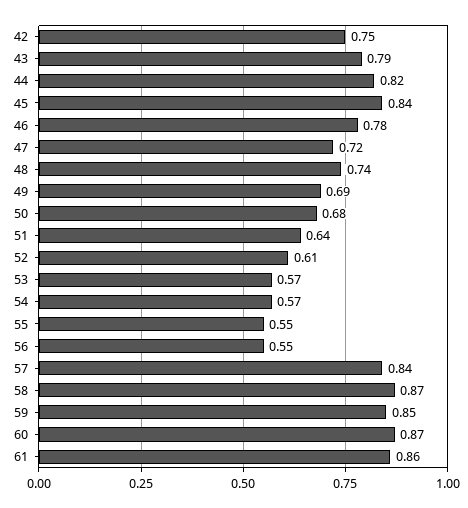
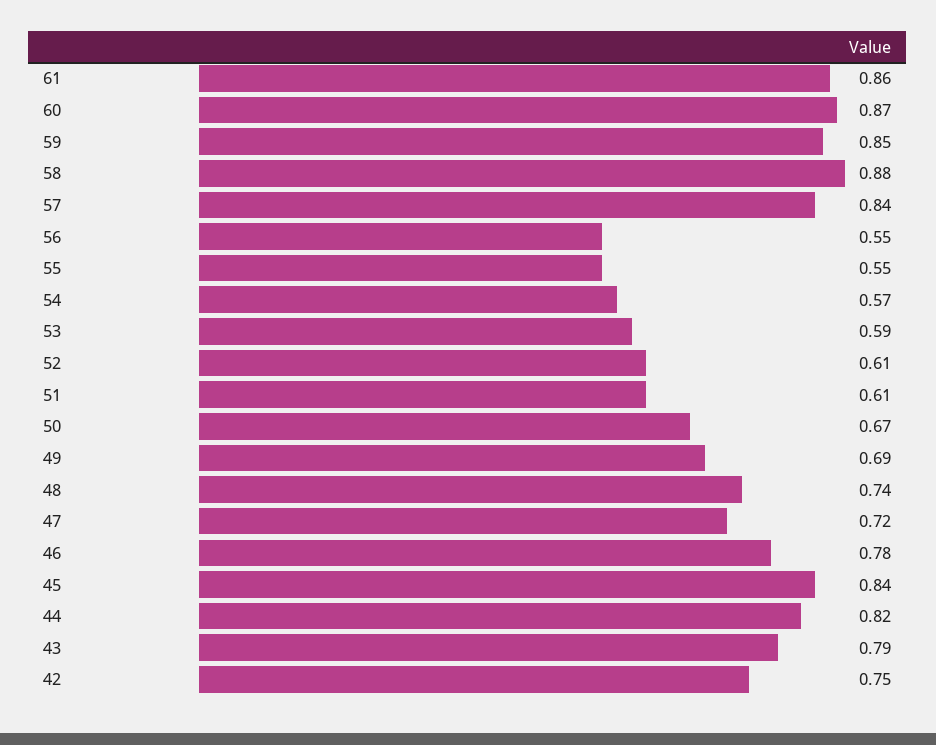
50: 0.68 -> 0.67
51: 0.64 -> 0.61
53: 0.57 -> 0.59
58: 0.87 -> 0.88

